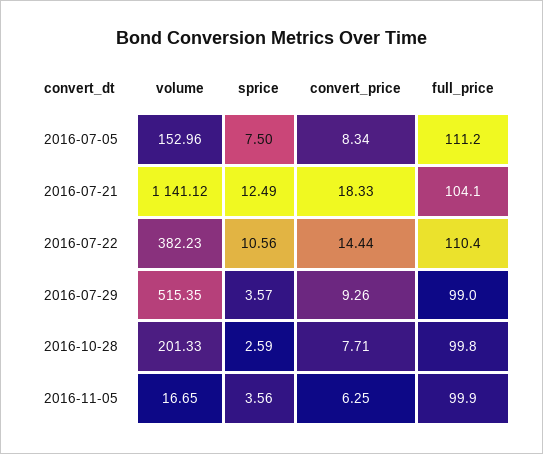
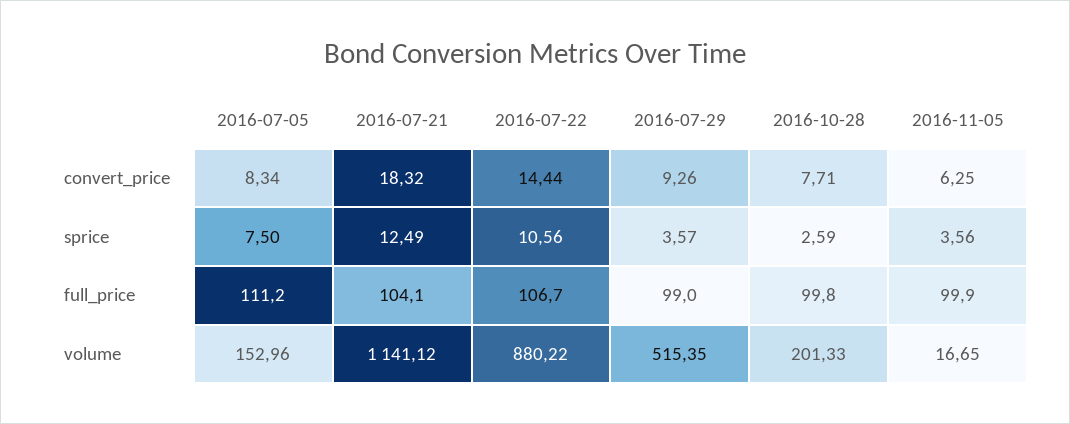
convert_price, 2016-07-21: 18.33 -> 18.32
volume, 2016-07-22: 382.23 -> 880.22
full_price, 2016-07-22: 110.4 -> 106.7

